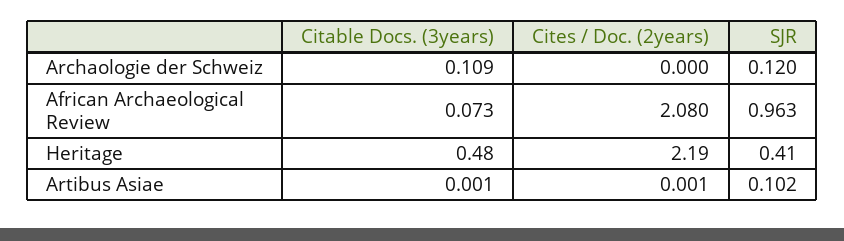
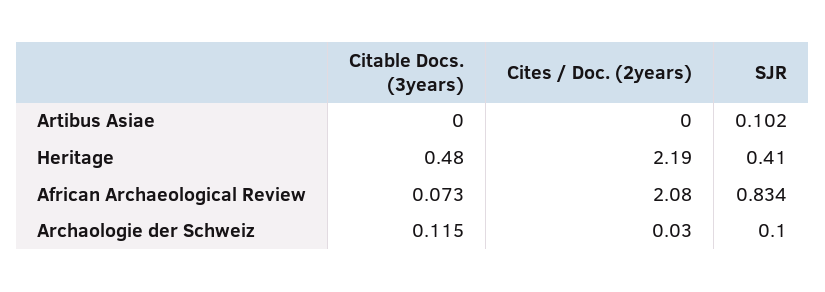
Citable Docs. (3years), Archaologie der Schweiz: 0.109 -> 0.115
Cites / Doc. (2years), Archaologie der Schweiz: 0 -> 0.03
SJR, Archaologie der Schweiz: 0.12 -> 0.1
SJR, African Archaeological Review: 0.963 -> 0.834
Citable Docs. (3years), Artibus Asiae: 0.001 -> 0
Cites / Doc. (2years), Artibus Asiae: 0.001 -> 0

